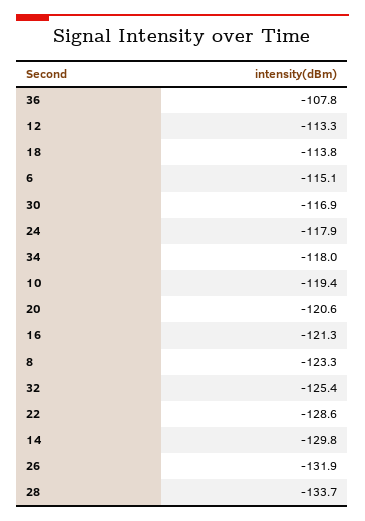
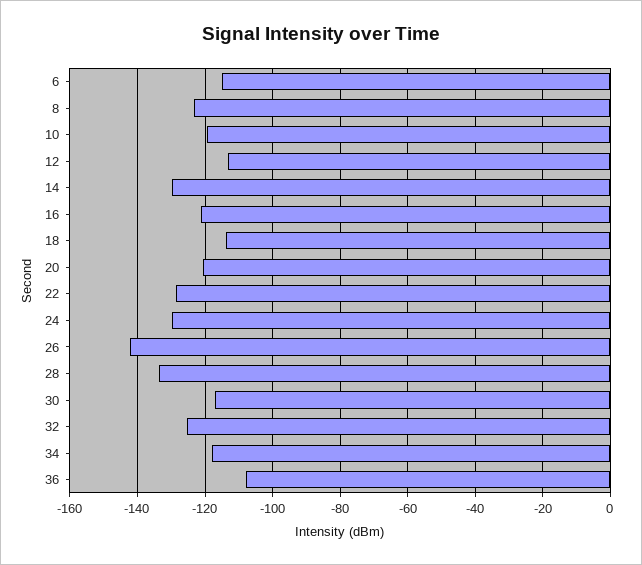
24: -117.9 -> -130
26: -131.9 -> -142

